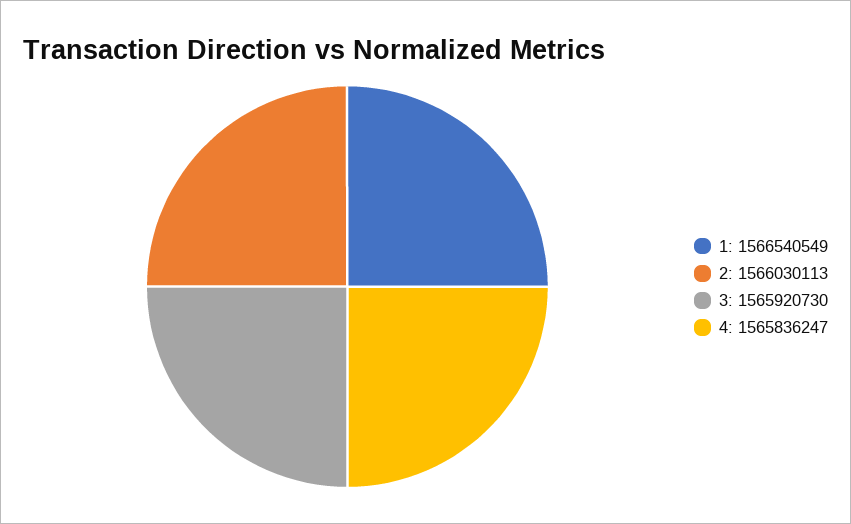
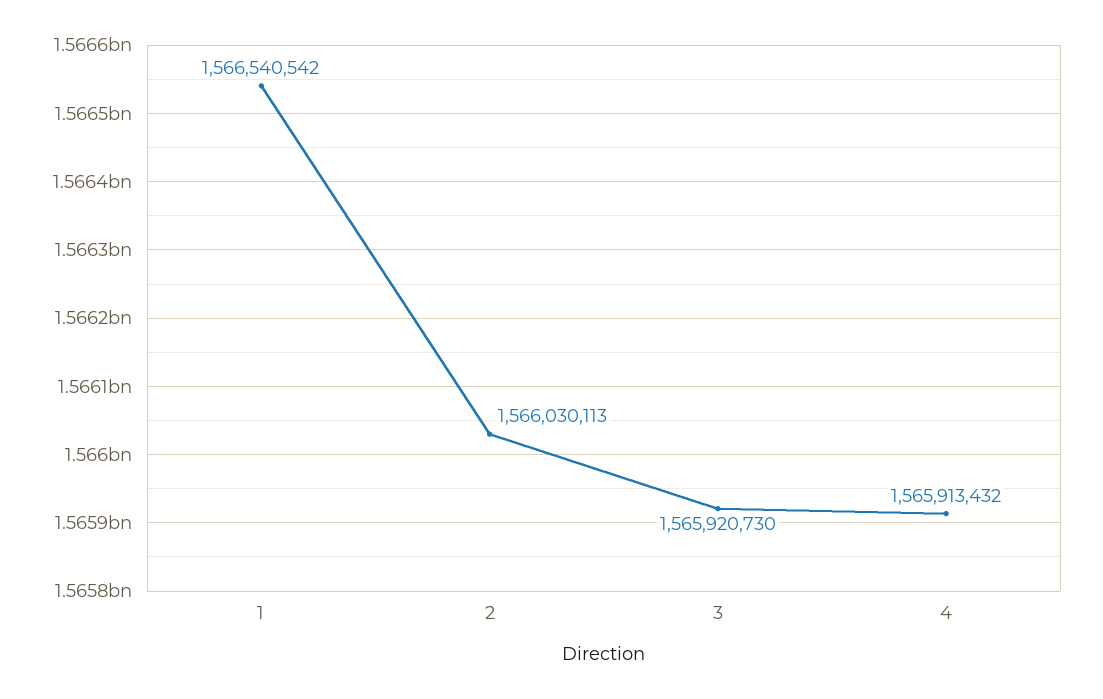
1: 1566540549 -> 1566540542
4: 1565836247 -> 1565913432

